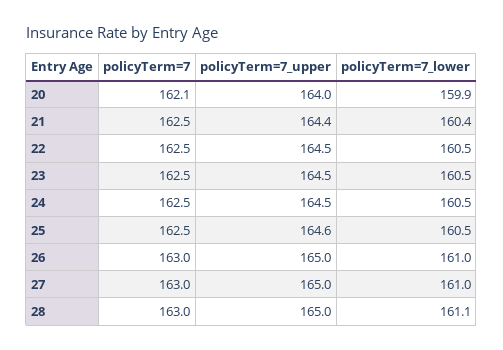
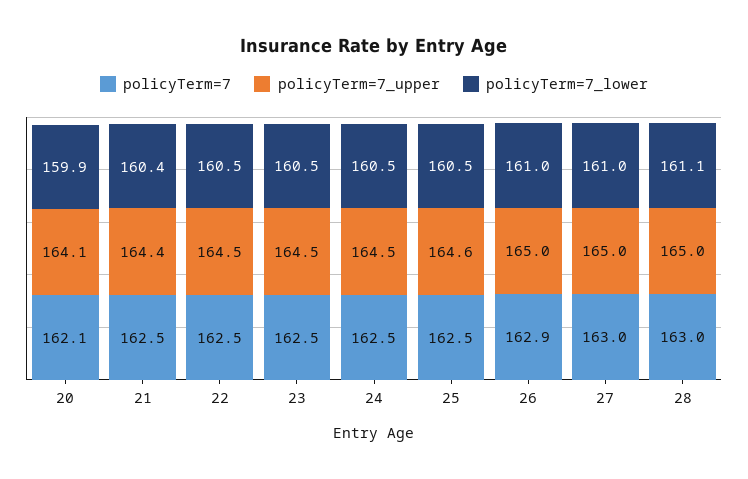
policyTerm=7_upper, 20: 164 -> 164.1
policyTerm=7, 26: 163 -> 162.9

